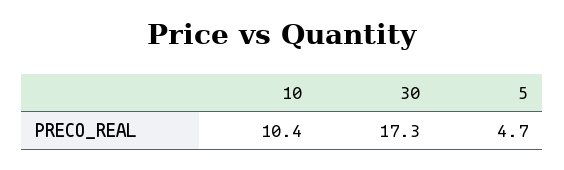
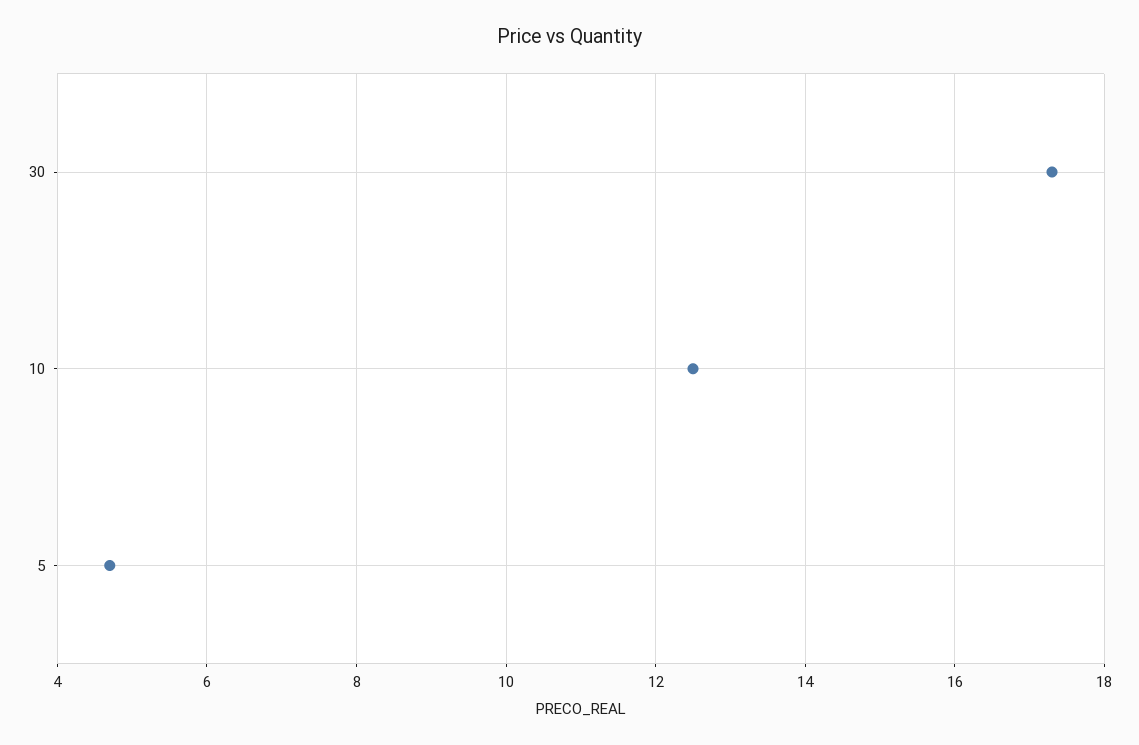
10: 10.4 -> 12.5

